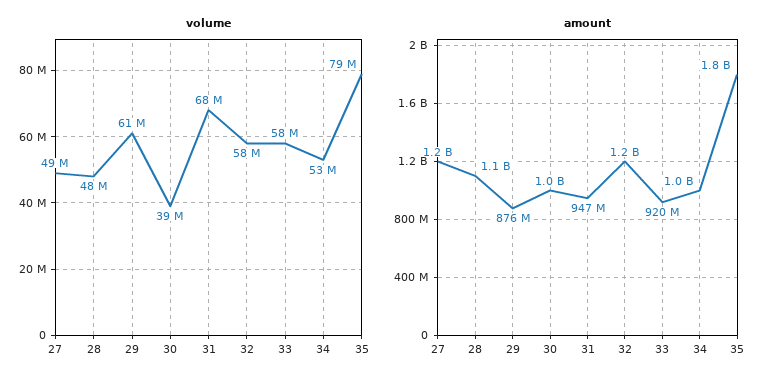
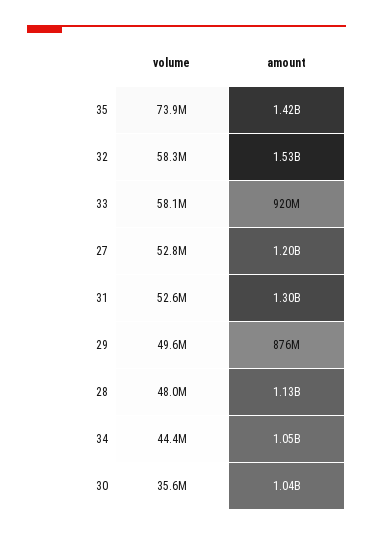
volume, 27: 49000000 -> 52800000
volume, 29: 61000000 -> 49600000
volume, 30: 39000000 -> 35600000
volume, 31: 68000000 -> 52600000
volume, 34: 53000000 -> 44400000
volume, 35: 79000000 -> 73900000
amount, 31: 947000000 -> 1300000000
amount, 32: 1200000000 -> 1530000000
amount, 35: 1800000000 -> 1420000000

